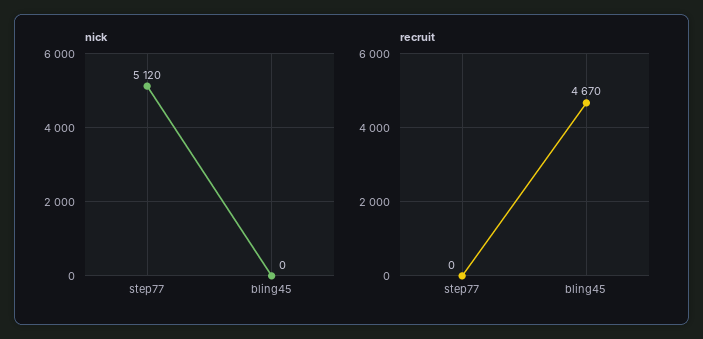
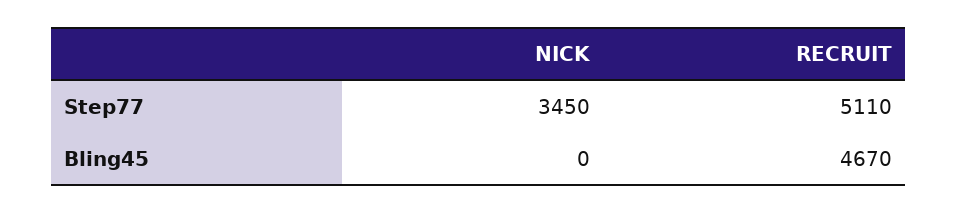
nick, step77: 5120 -> 3450
recruit, step77: 0 -> 5110

